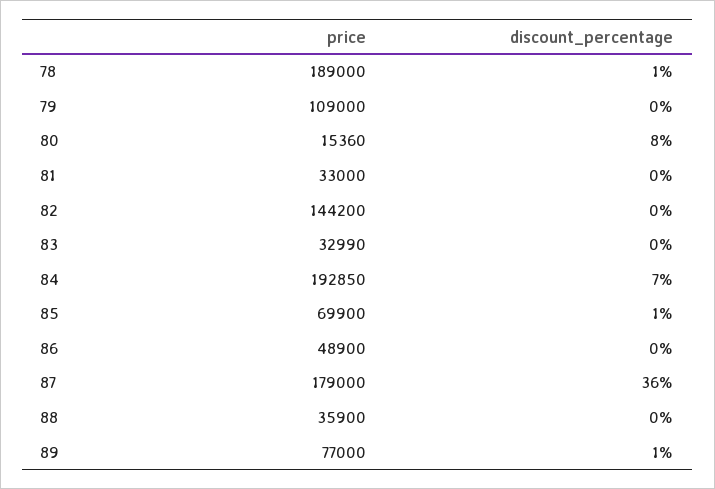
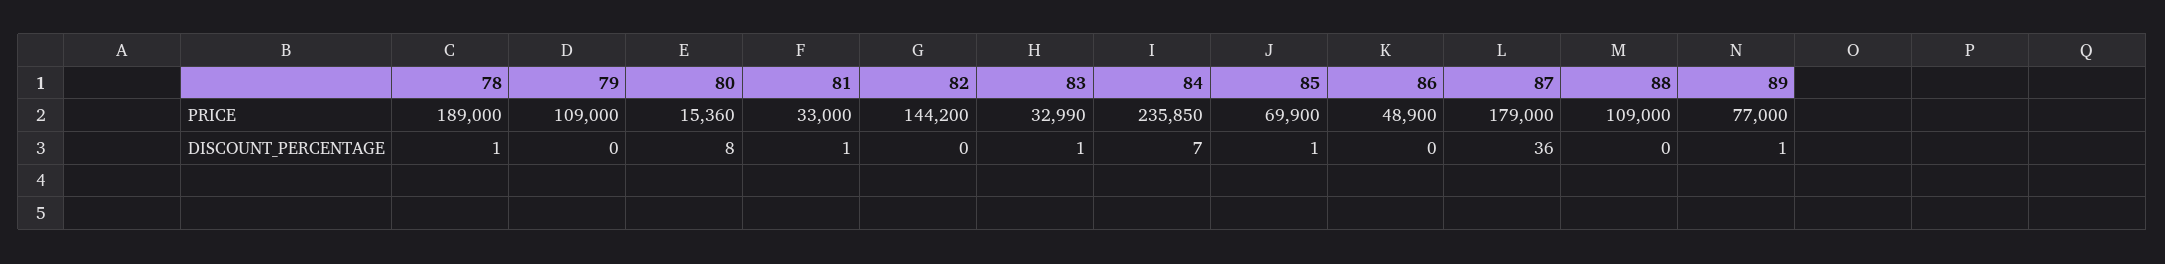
discount_percentage, 81: 0 -> 1
discount_percentage, 83: 0 -> 1
price, 84: 192850 -> 235850
price, 88: 35900 -> 109000

